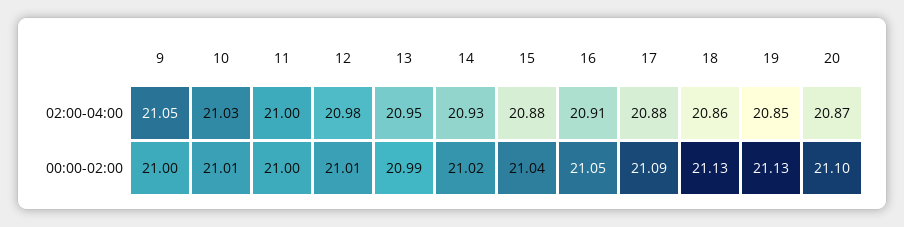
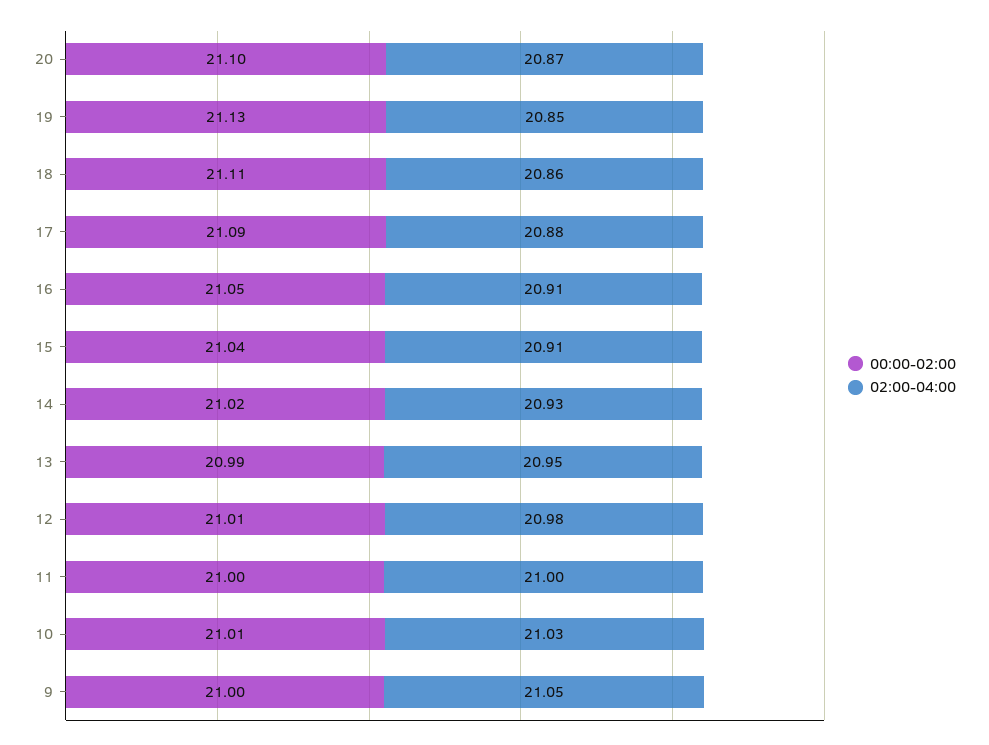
02:00-04:00, 15: 20.88 -> 20.91
00:00-02:00, 18: 21.13 -> 21.11

